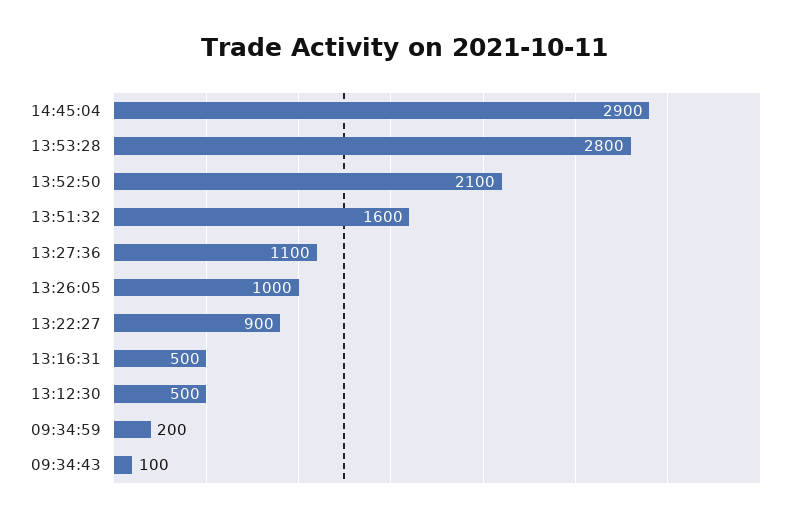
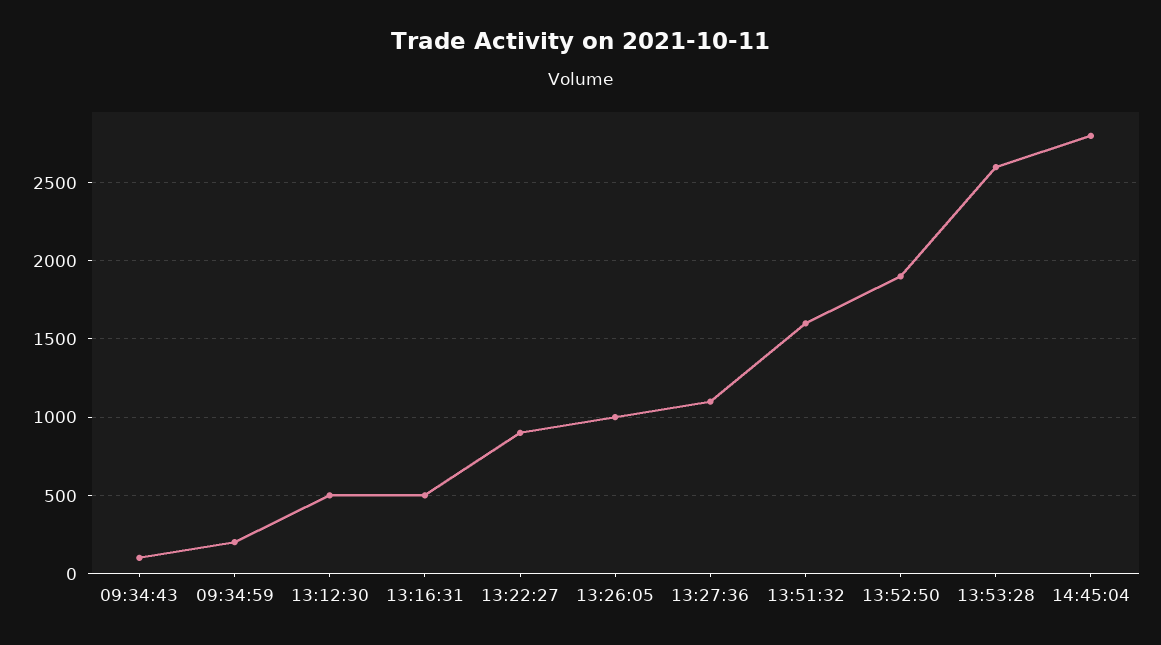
14:45:04: 2900 -> 2800
13:53:28: 2800 -> 2600
13:52:50: 2100 -> 1900

